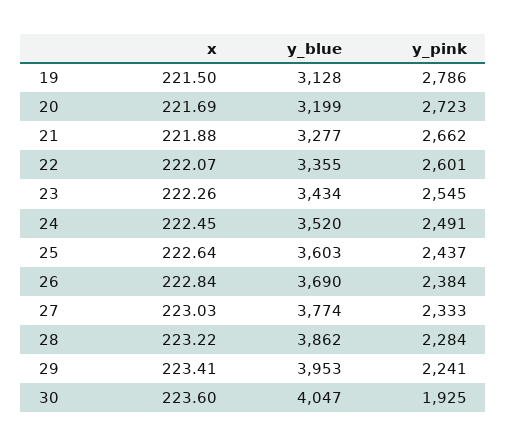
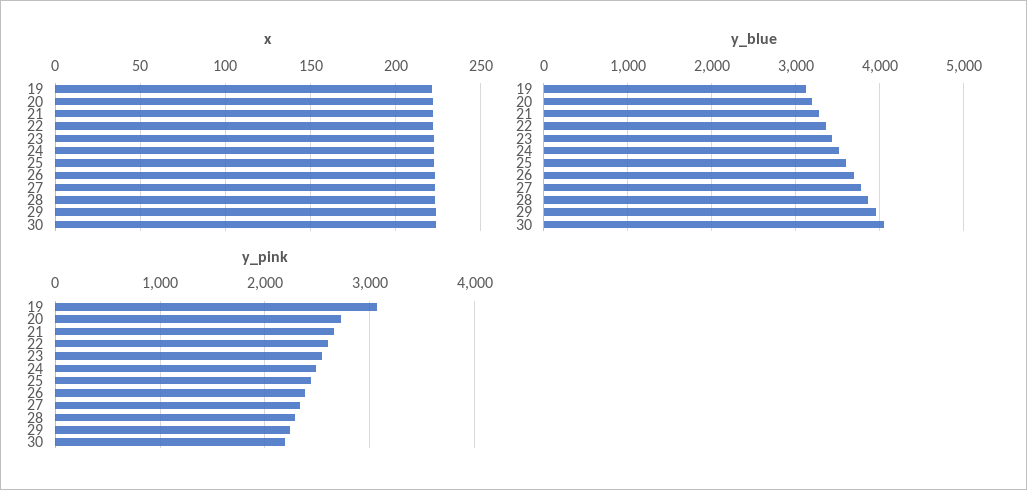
y_pink, 19: 2786 -> 3100
y_pink, 30: 1925 -> 2200

